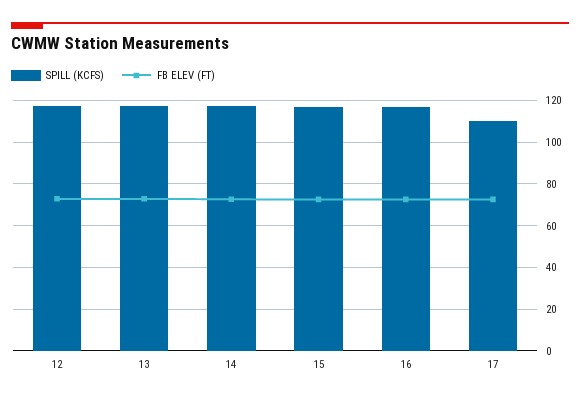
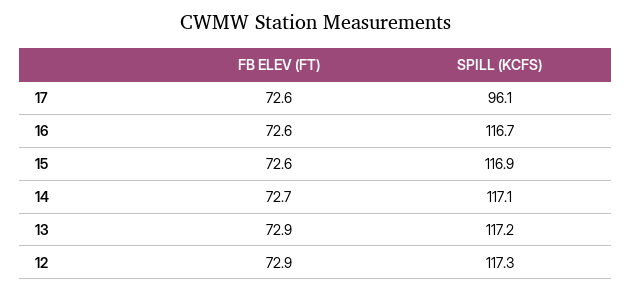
SPILL (KCFS), 17: 110 -> 96.1

